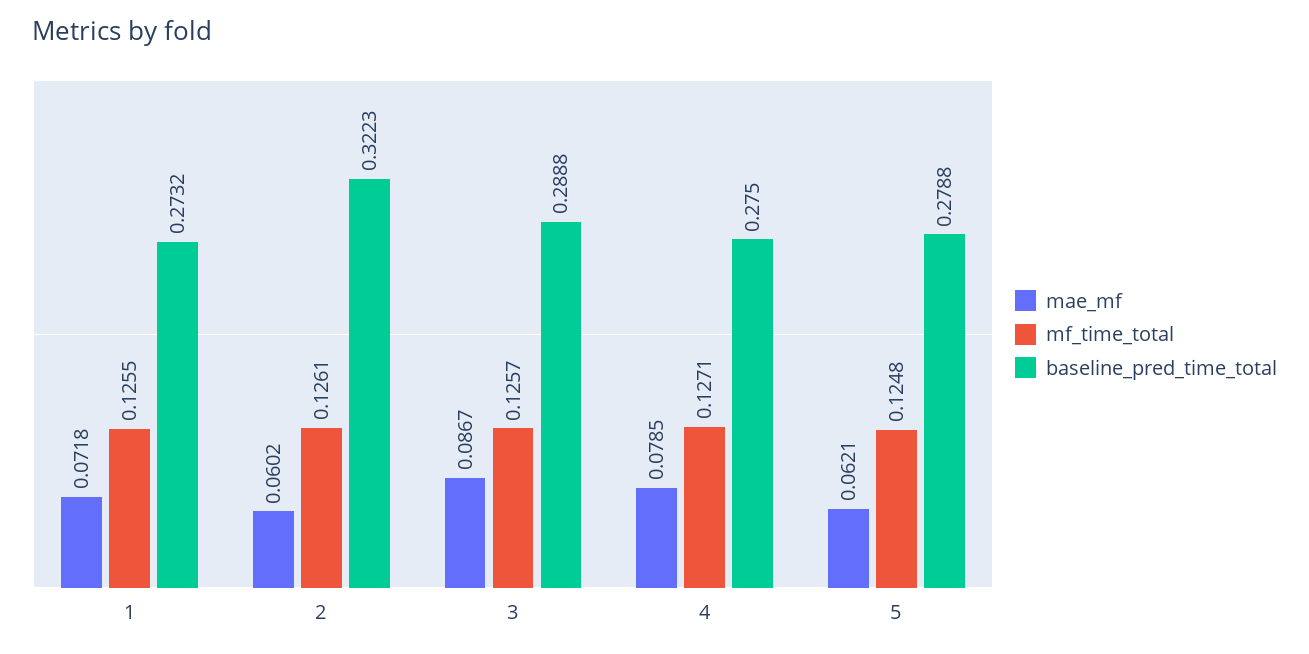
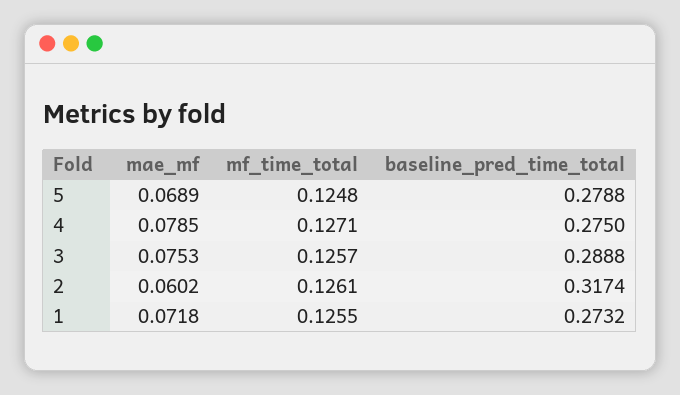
baseline_pred_time_total, 2: 0.3223 -> 0.3174
mae_mf, 3: 0.0867 -> 0.0753
mae_mf, 5: 0.0621 -> 0.0689

